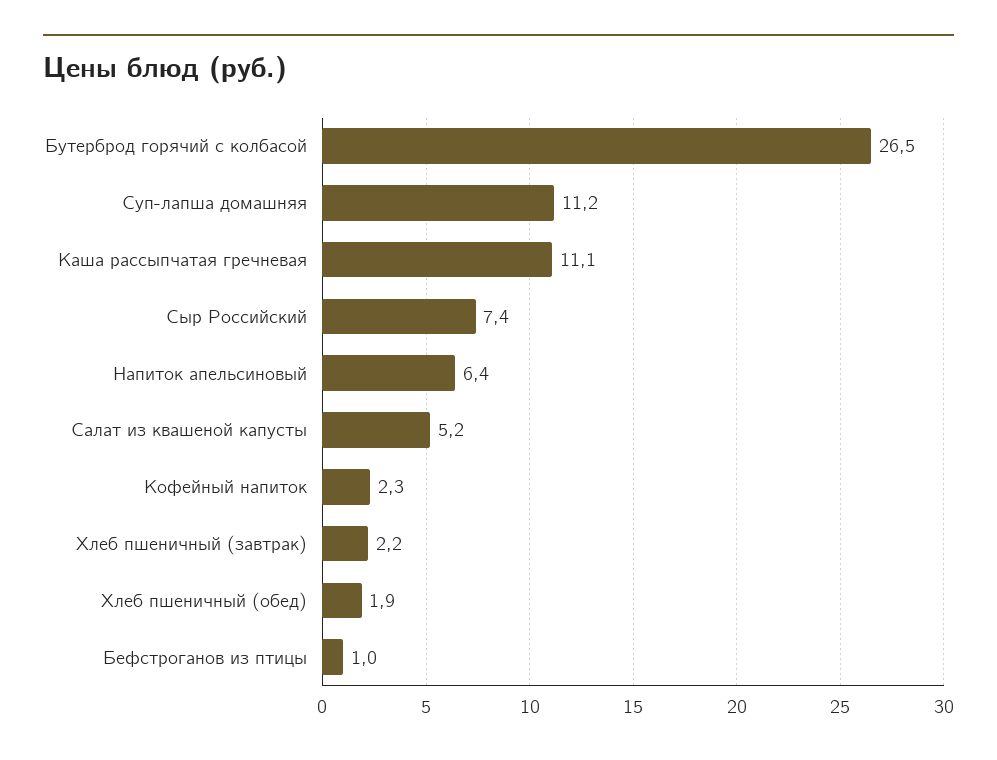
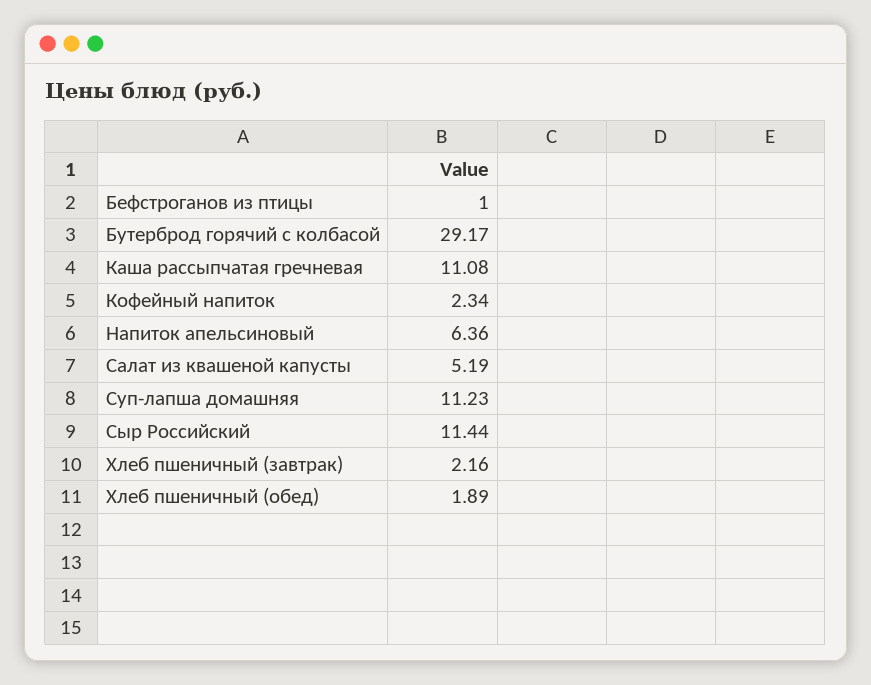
Бутерброд горячий с колбасой: 26.5 -> 29.17
Сыр Российский: 7.4 -> 11.44

